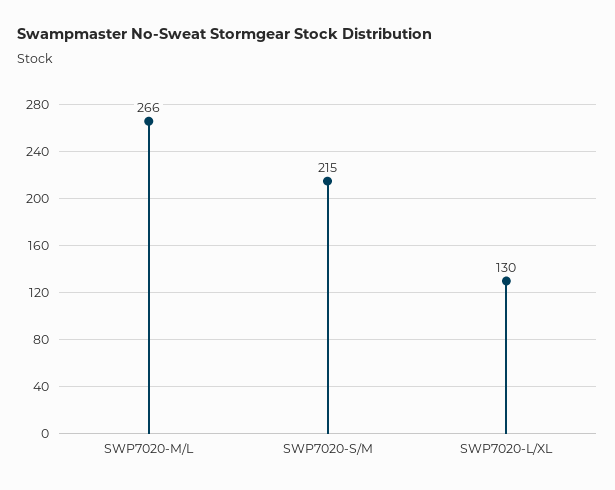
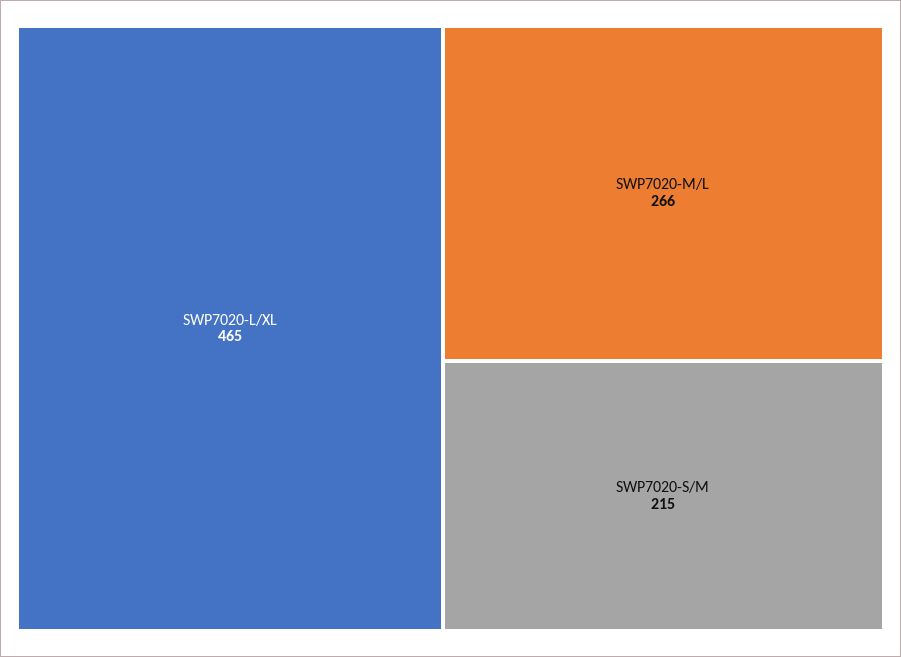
SWP7020-L/XL: 130 -> 465

